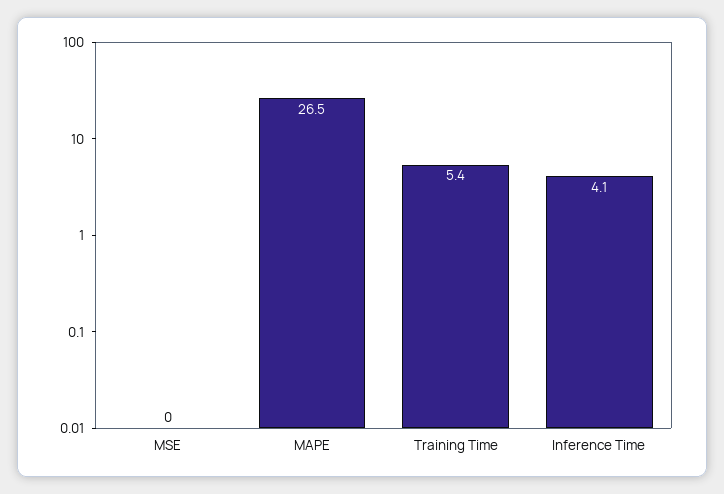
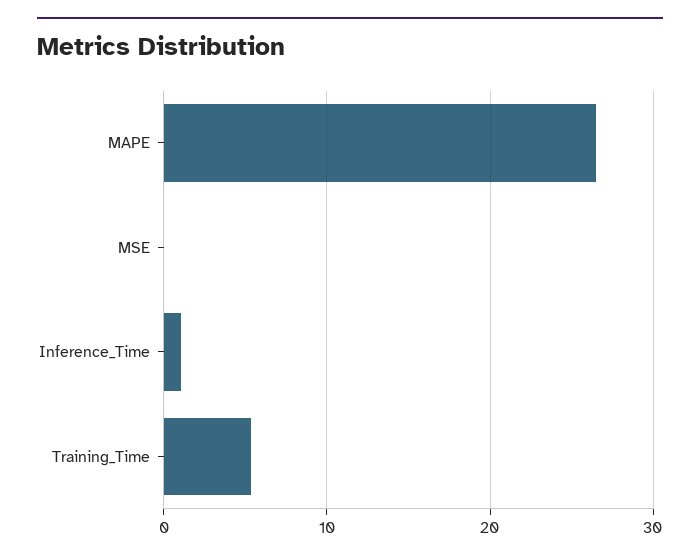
Inference Time: 4.1 -> 1

